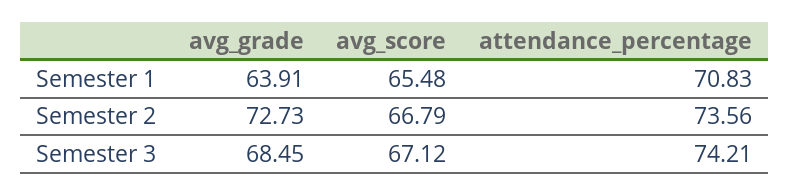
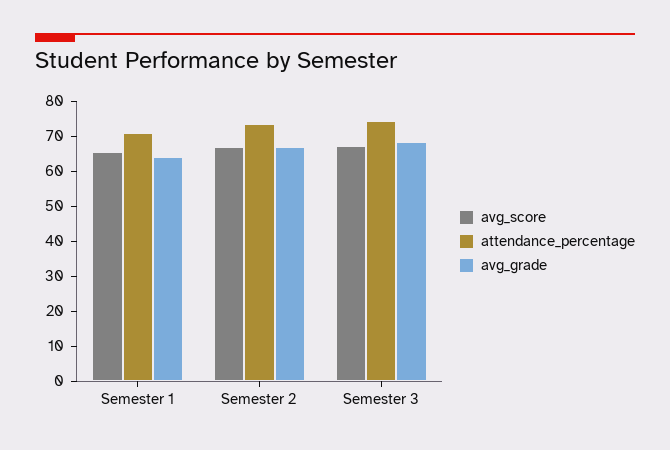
avg_grade, Semester 2: 72.73 -> 67.5

